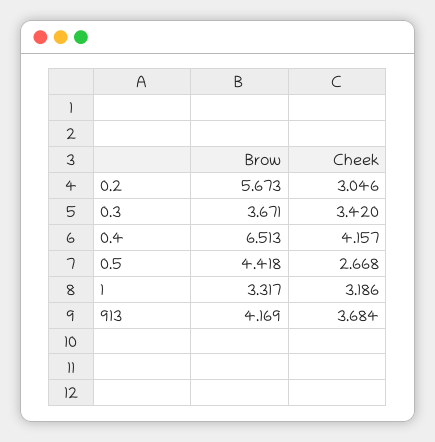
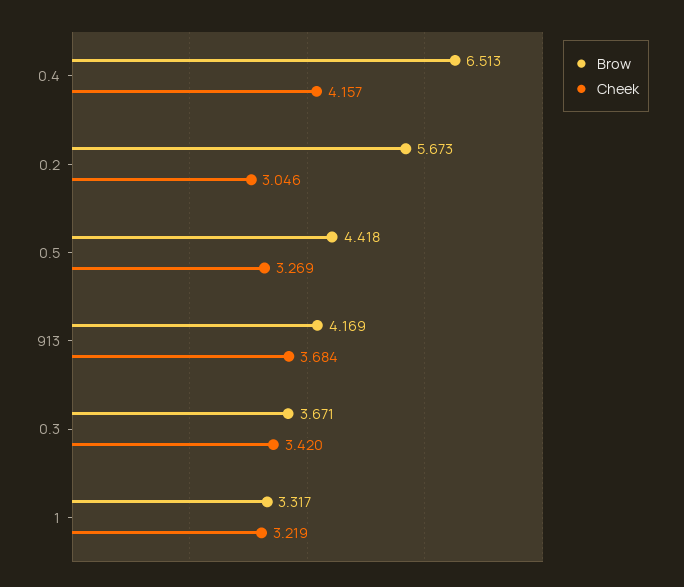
Cheek, 0.5: 2.668 -> 3.269
Cheek, 1: 3.186 -> 3.219

